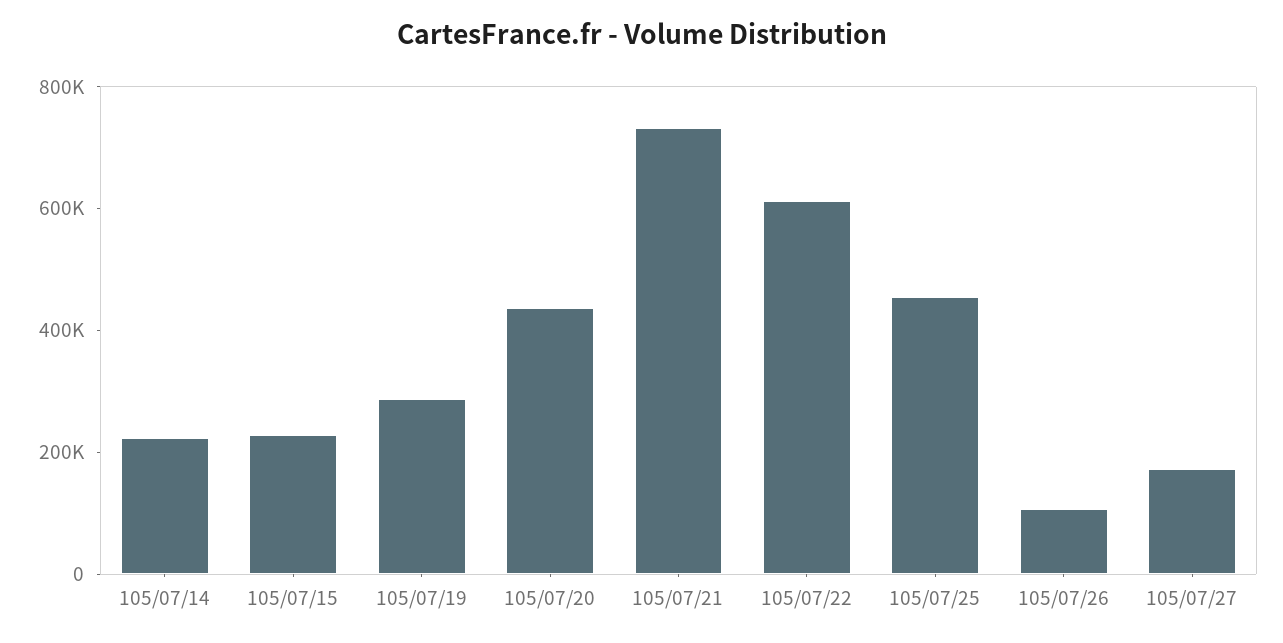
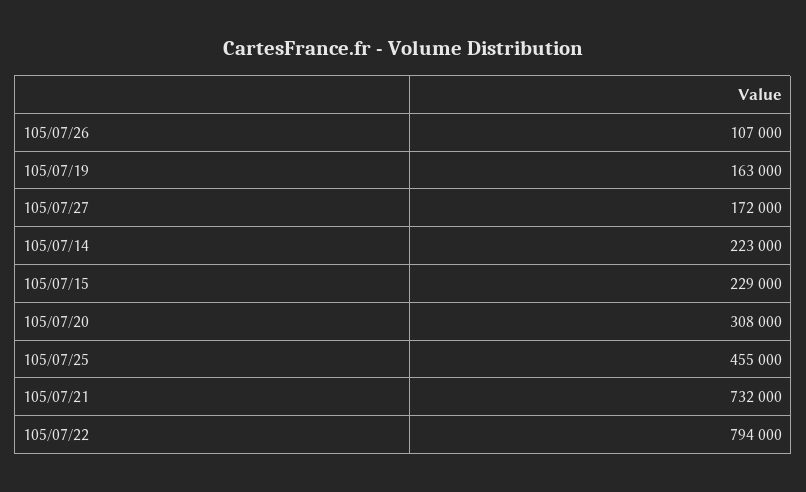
105/07/19: 300000 -> 163000
105/07/20: 450000 -> 308000
105/07/22: 600000 -> 794000

